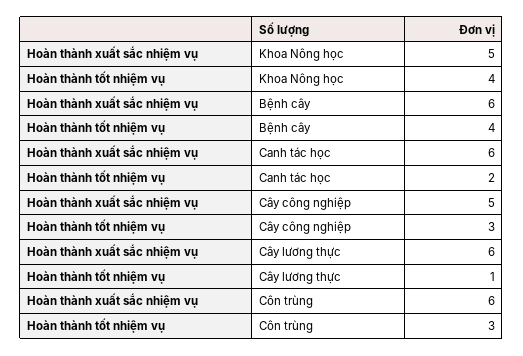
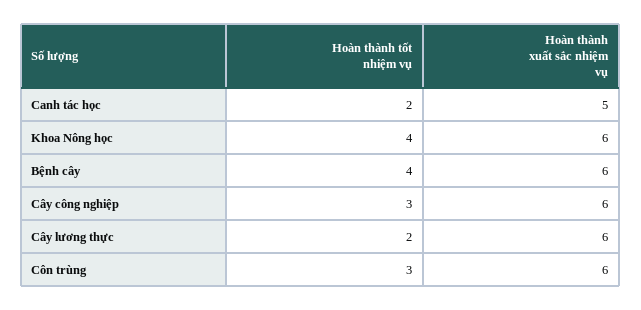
Hoàn thành xuất sắc nhiệm vụ, Khoa Nông học: 5 -> 6
Hoàn thành xuất sắc nhiệm vụ, Canh tác học: 6 -> 5
Hoàn thành xuất sắc nhiệm vụ, Cây công nghiệp: 5 -> 6
Hoàn thành tốt nhiệm vụ, Cây lương thực: 1 -> 2

